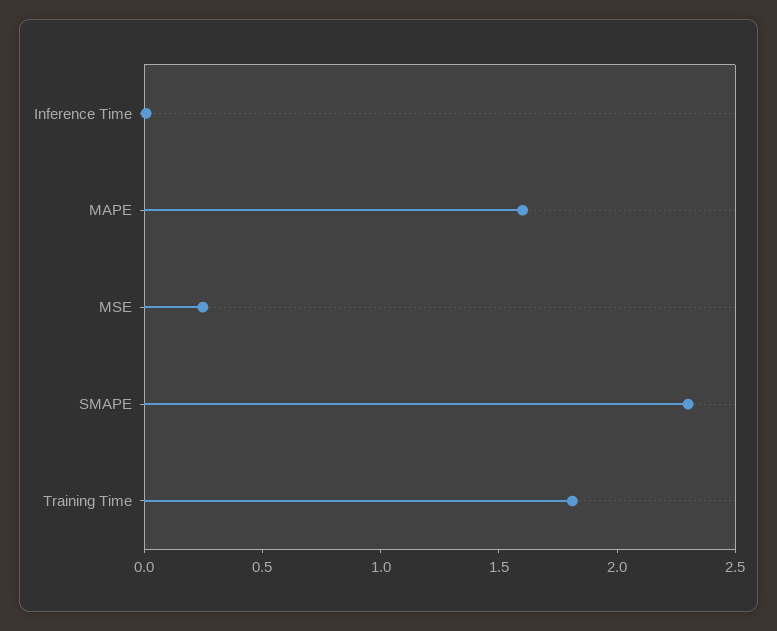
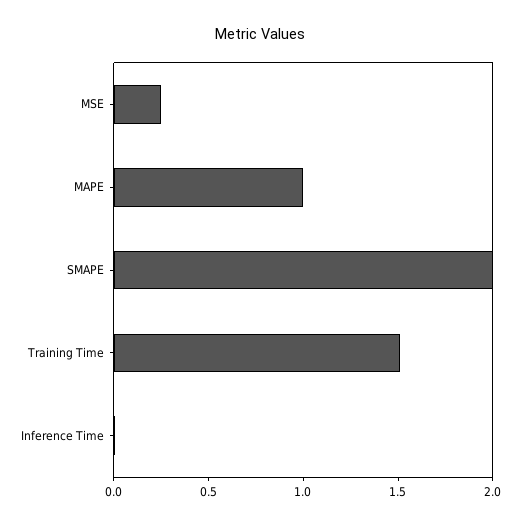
MAPE: 1.6 -> 1
SMAPE: 2.3 -> 2
Training Time: 1.8 -> 1.5

